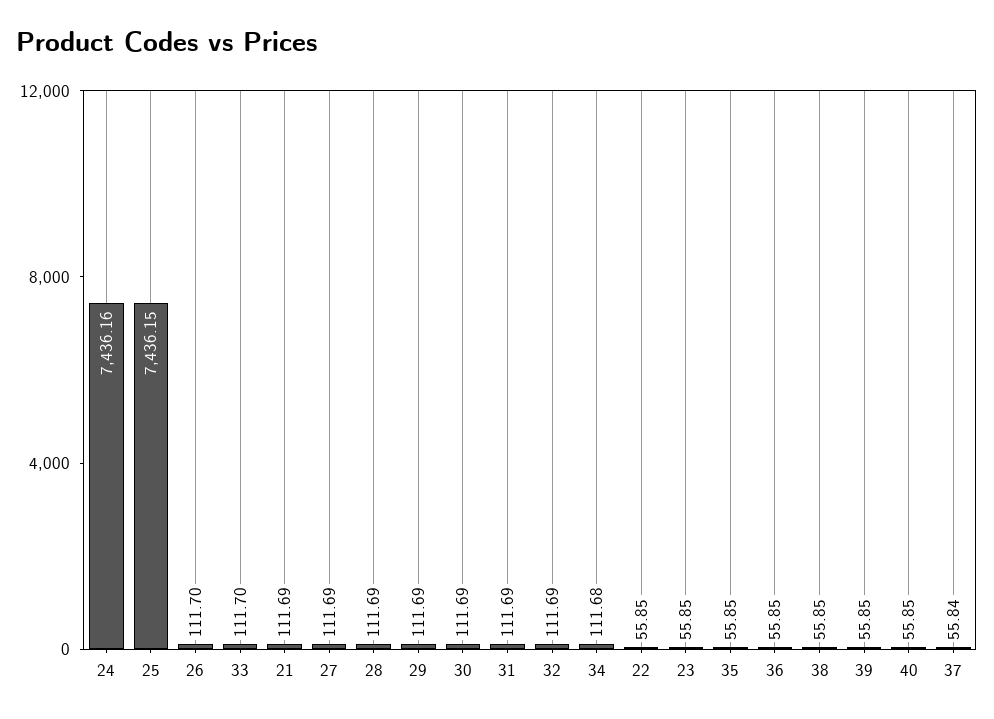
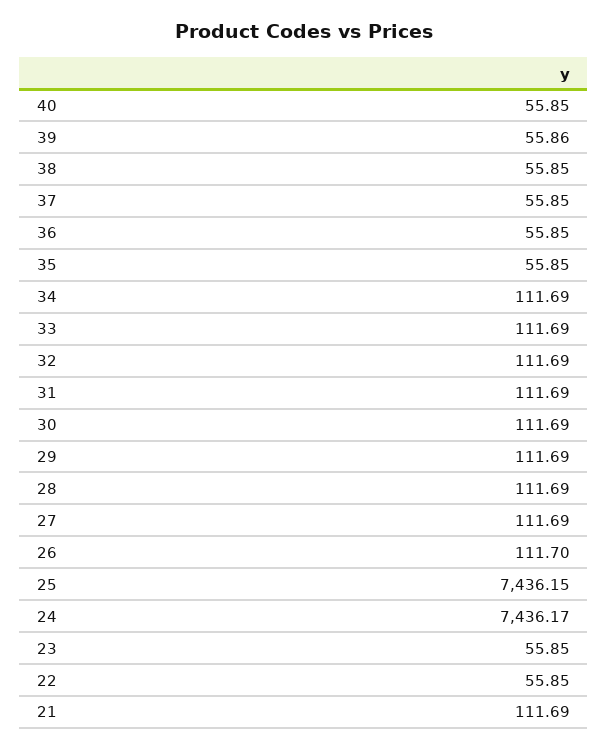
24: 7436.16 -> 7436.17
33: 111.7 -> 111.69
34: 111.68 -> 111.69
39: 55.85 -> 55.86
37: 55.84 -> 55.85

